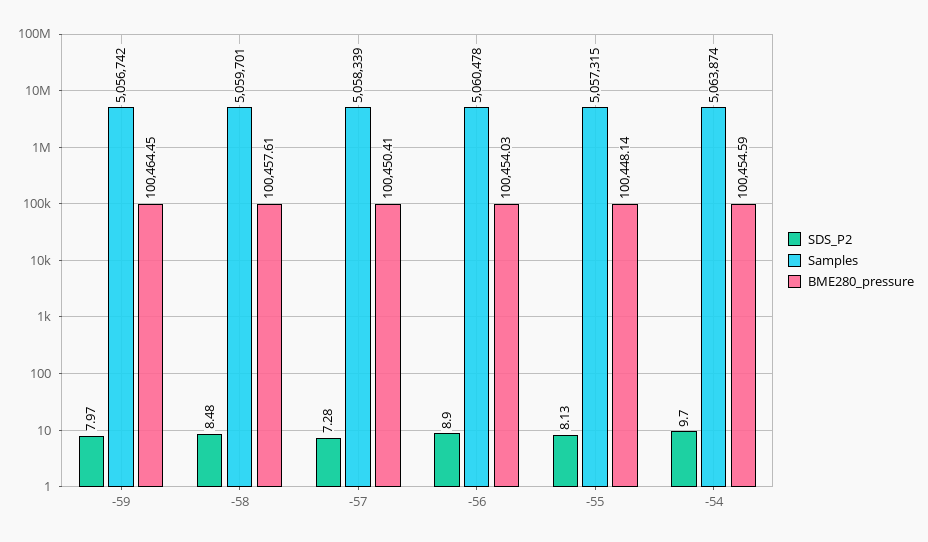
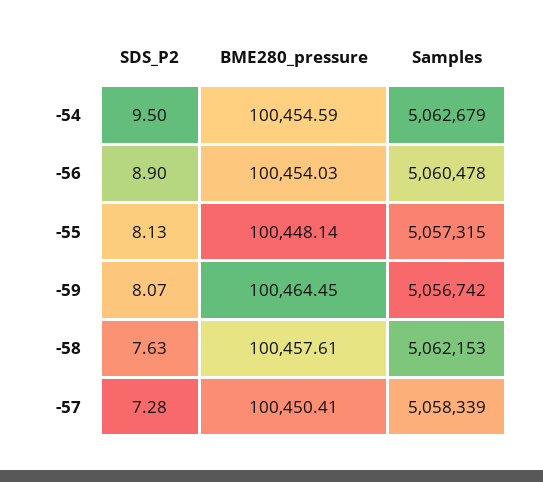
SDS_P2, -59: 7.97 -> 8.07
SDS_P2, -58: 8.48 -> 7.63
Samples, -58: 5059701 -> 5062153
SDS_P2, -54: 9.7 -> 9.5
Samples, -54: 5063874 -> 5062679

